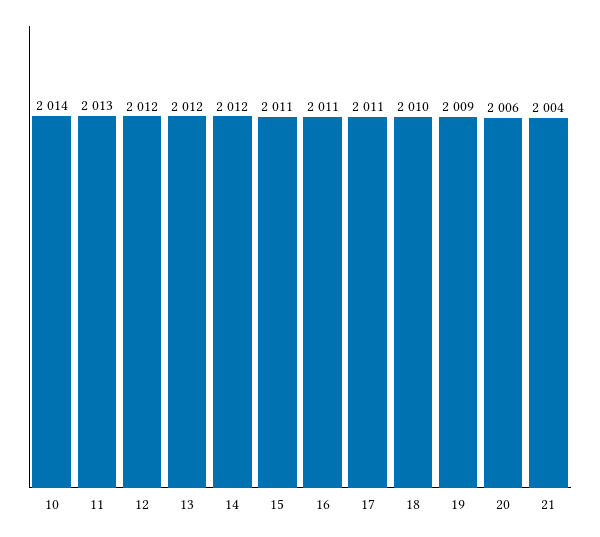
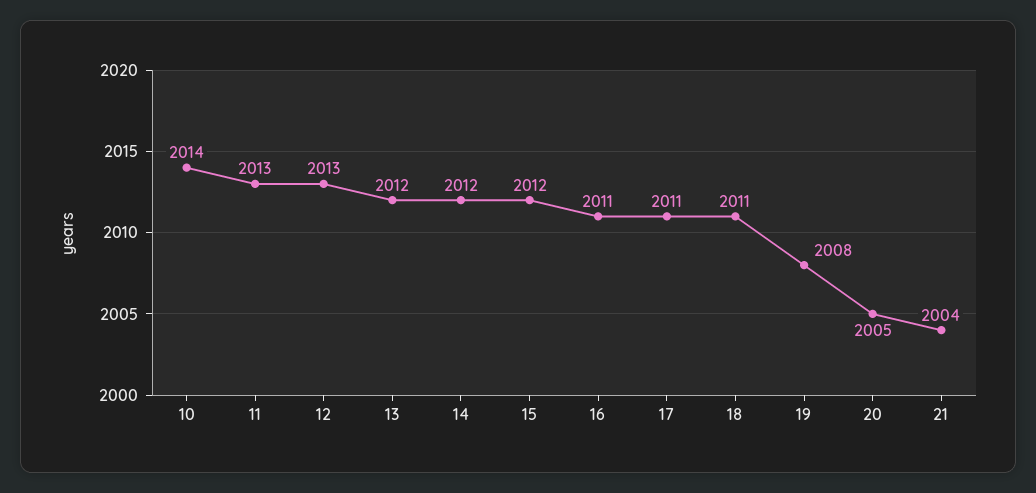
12: 2012 -> 2013
15: 2011 -> 2012
18: 2010 -> 2011
19: 2009 -> 2008
20: 2006 -> 2005

